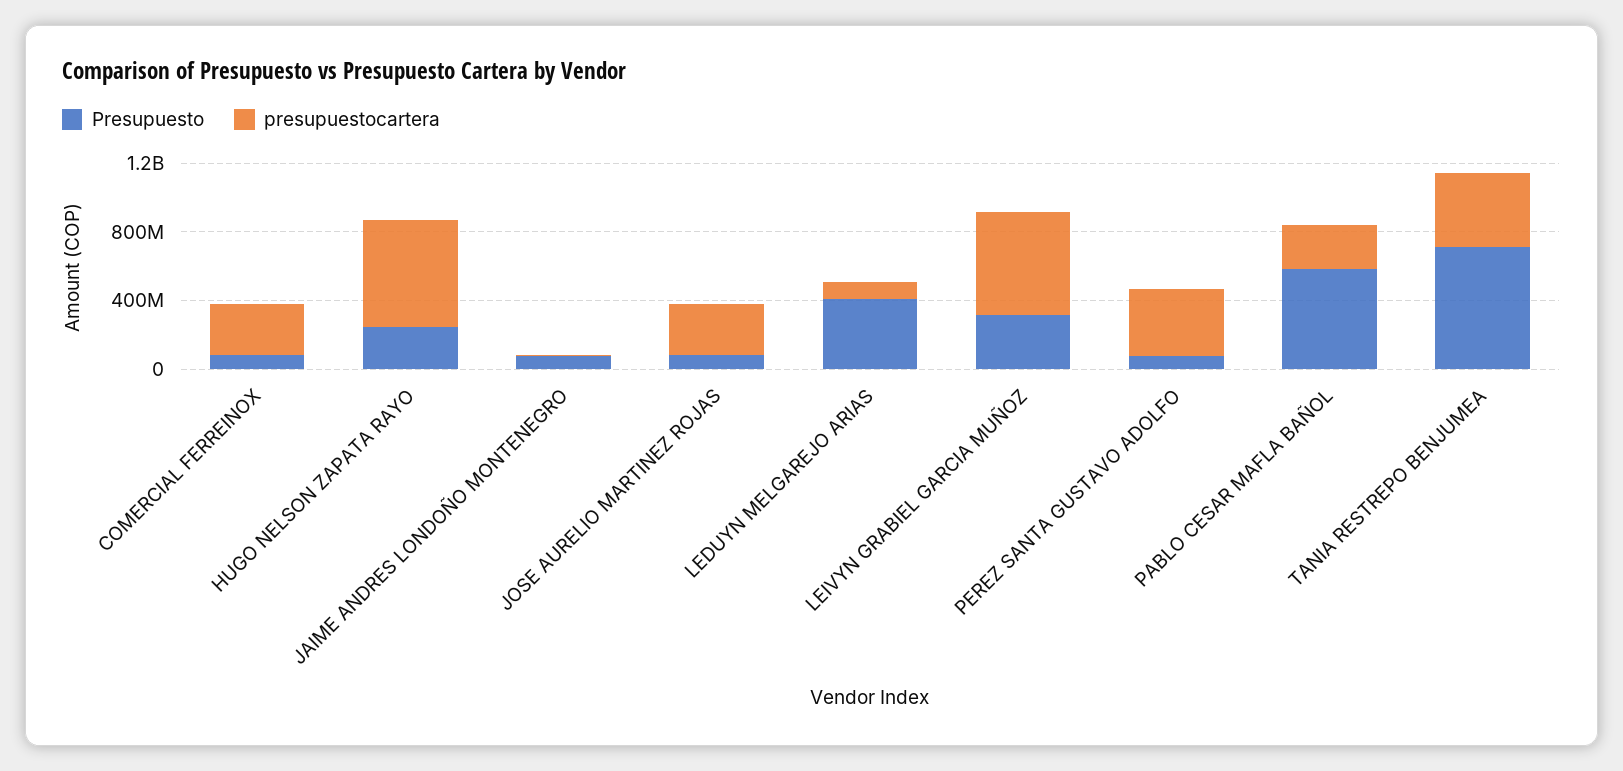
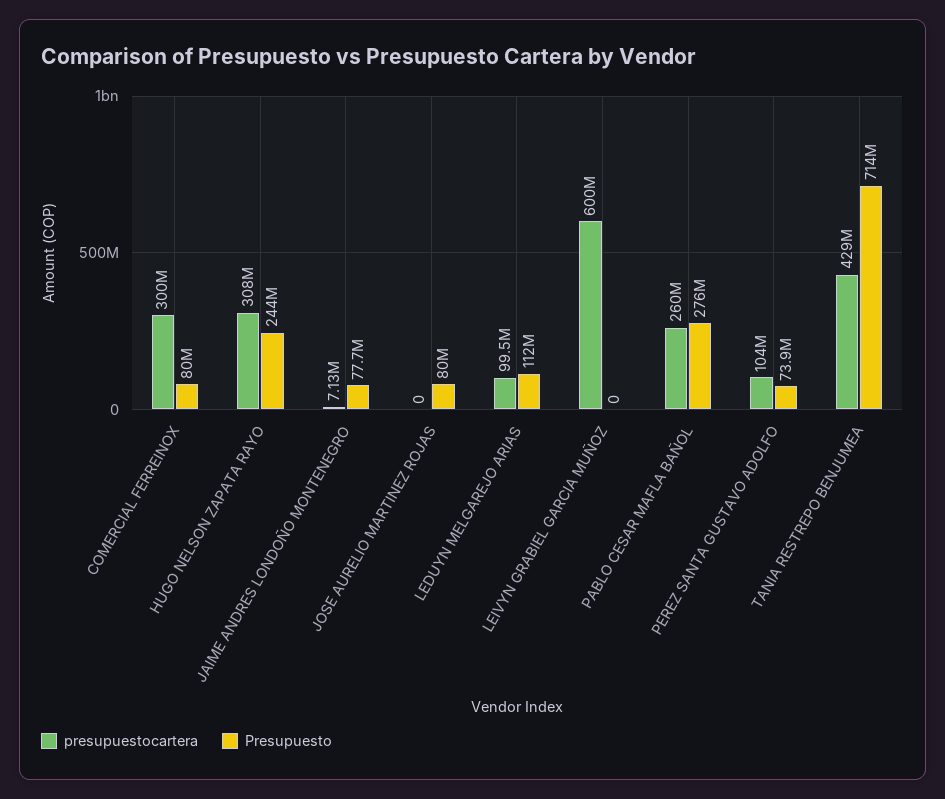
presupuestocartera, HUGO NELSON ZAPATA RAYO: 600000000 -> 308000000
presupuestocartera, JOSE AURELIO MARTINEZ ROJAS: 300000000 -> 0
Presupuesto, LEDUYN MELGAREJO ARIAS: 400000000 -> 112000000
Presupuesto, LEIVYN GRABIEL GARCIA MUÑOZ: 300000000 -> 0
presupuestocartera, PEREZ SANTA GUSTAVO ADOLFO: 400000000 -> 104000000
Presupuesto, PABLO CESAR MAFLA BAÑOL: 600000000 -> 276000000

